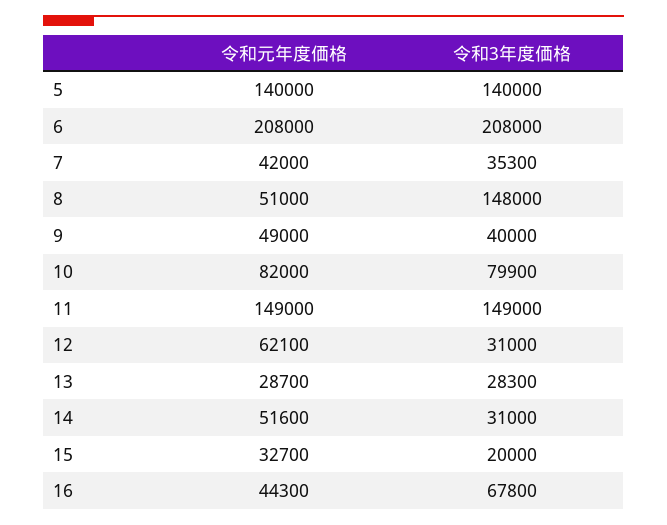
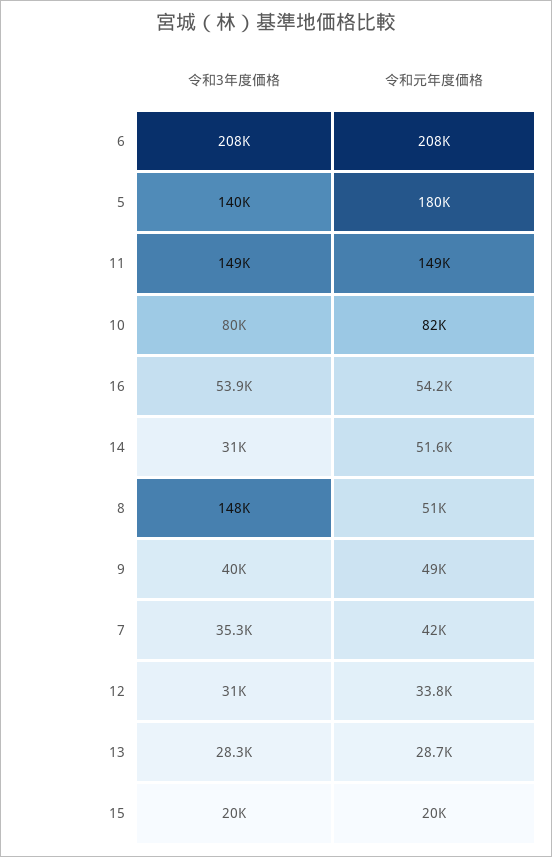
令和元年度価格, 5: 140000 -> 180000
令和3年度価格, 10: 79900 -> 80000
令和元年度価格, 12: 62100 -> 33800
令和元年度価格, 15: 32700 -> 20000
令和元年度価格, 16: 44300 -> 54200
令和3年度価格, 16: 67800 -> 53900

